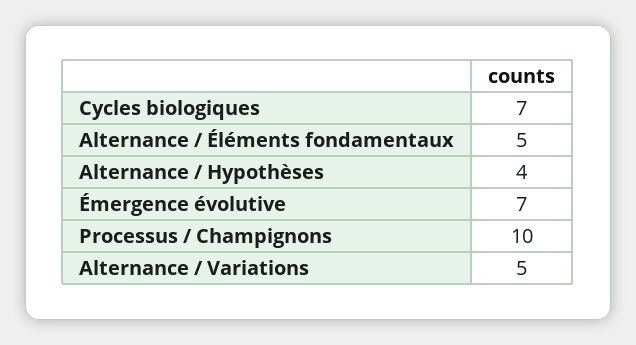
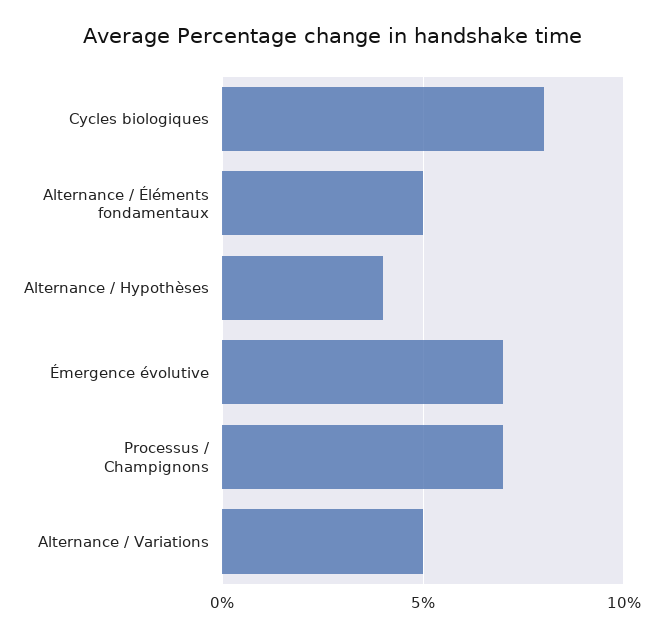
Cycles biologiques: 7 -> 8
Processus / Champignons: 10 -> 7

